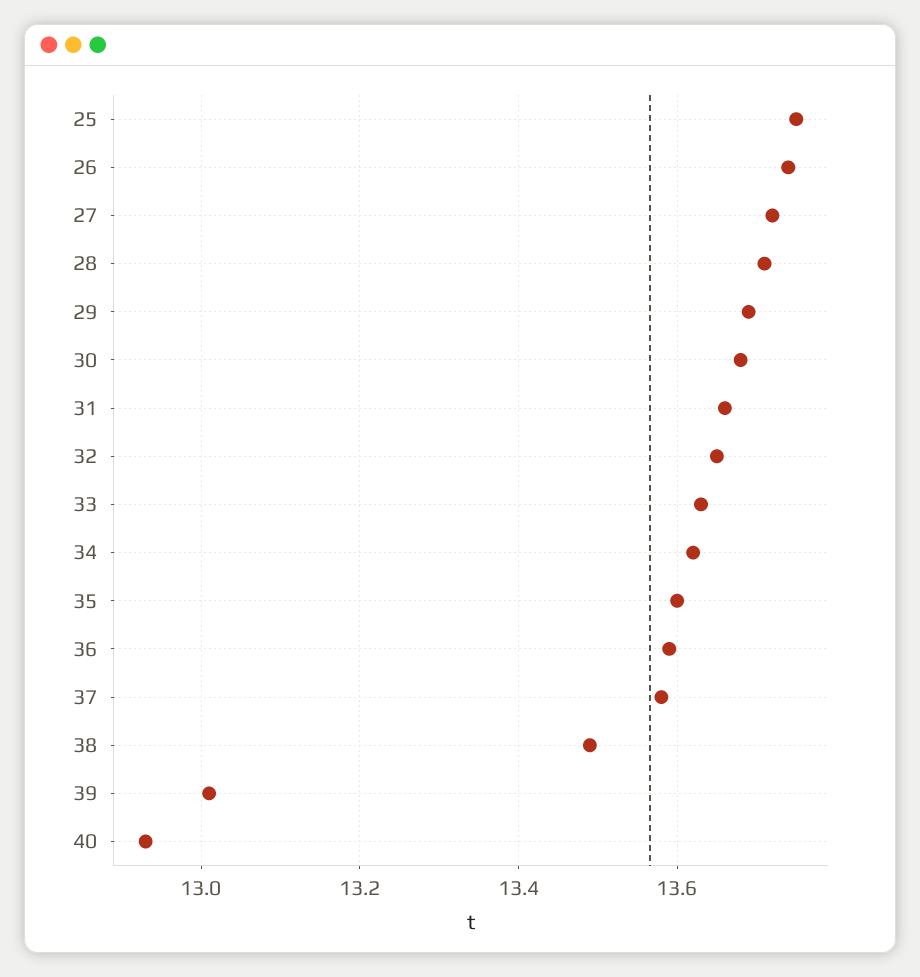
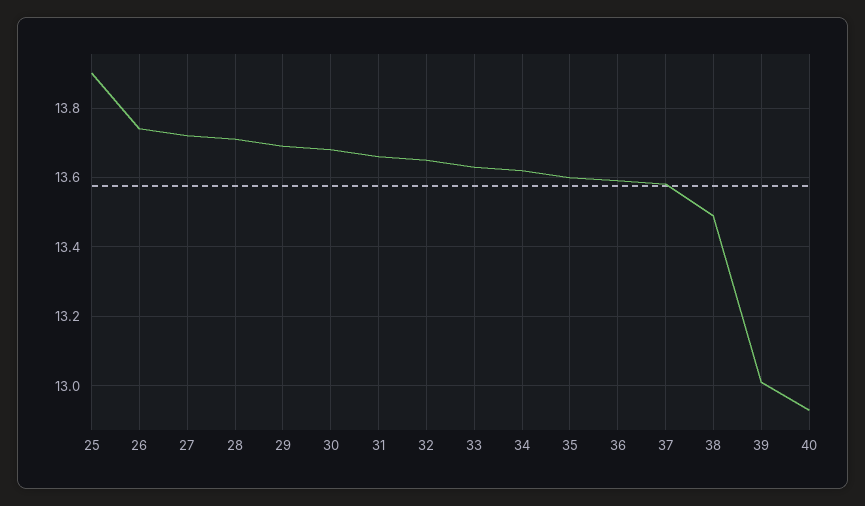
25: 13.75 -> 13.9

